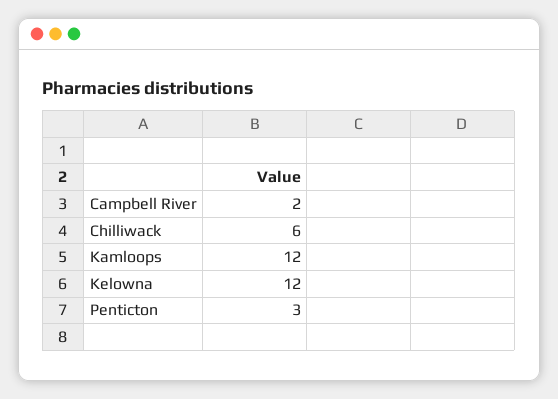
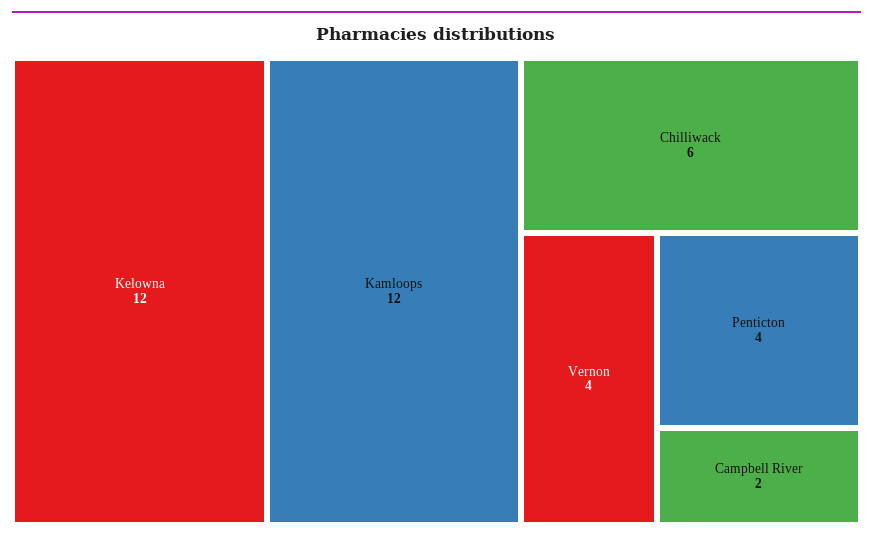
Penticton: 3 -> 4
Vernon: none -> 4

